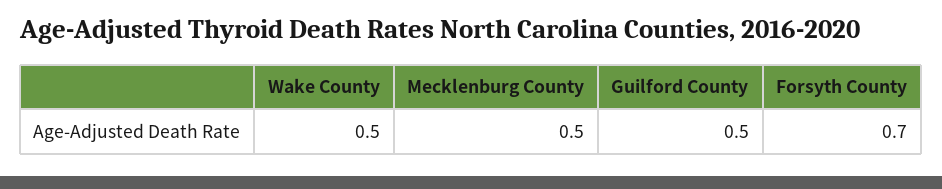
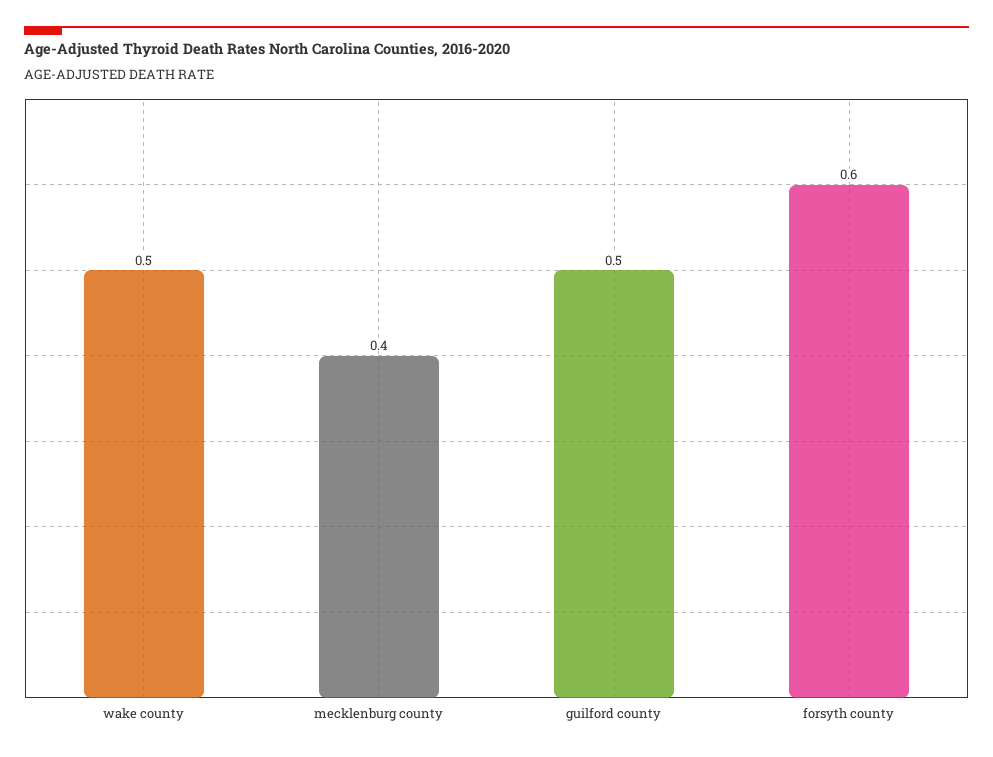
Mecklenburg County: 0.5 -> 0.4
Forsyth County: 0.7 -> 0.6

